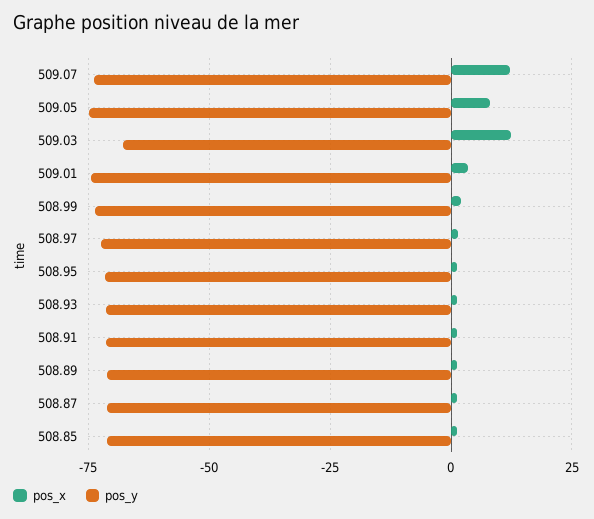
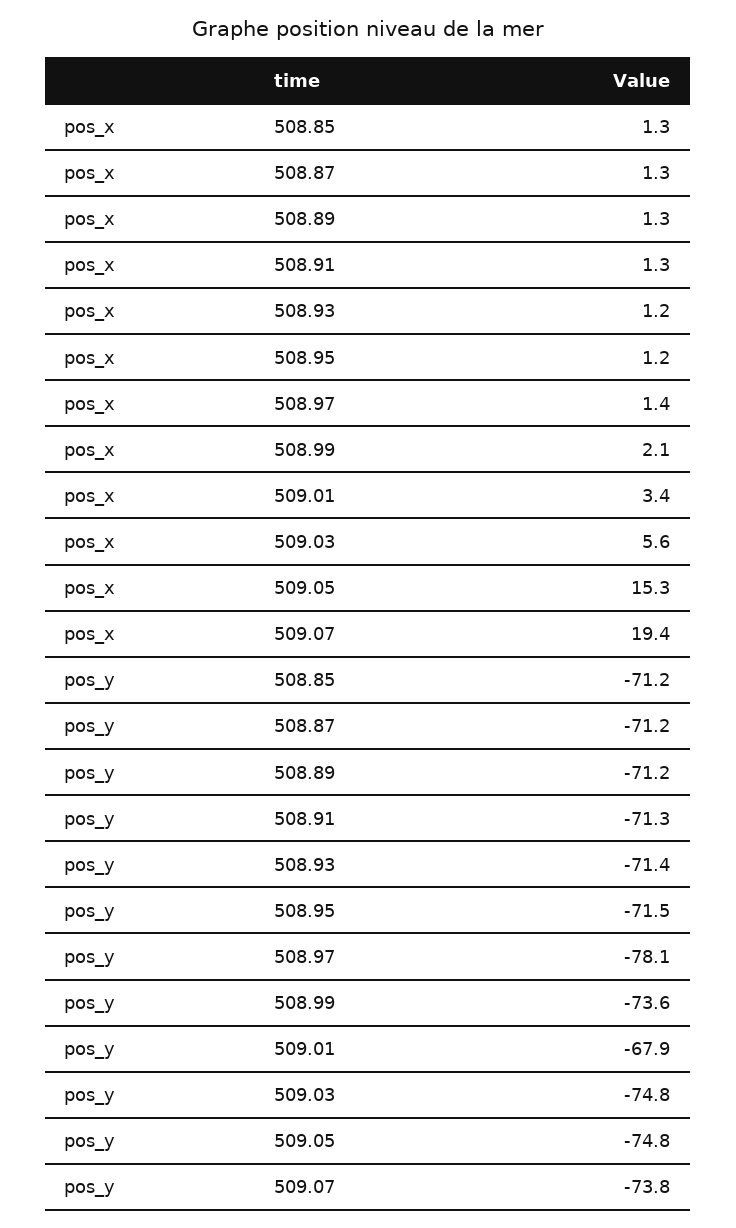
pos_x, 509.07: 12.5 -> 19.4
pos_x, 509.05: 7.5 -> 15.3
pos_x, 509.03: 12.5 -> 5.6
pos_y, 509.03: -67.5 -> -74.8
pos_y, 509.01: -75 -> -67.9
pos_y, 508.97: -72.5 -> -78.1

